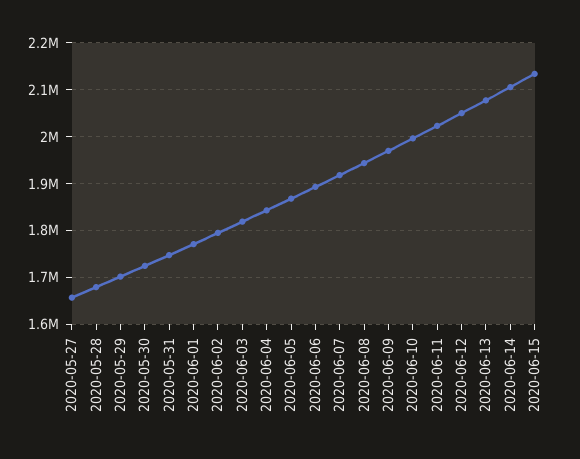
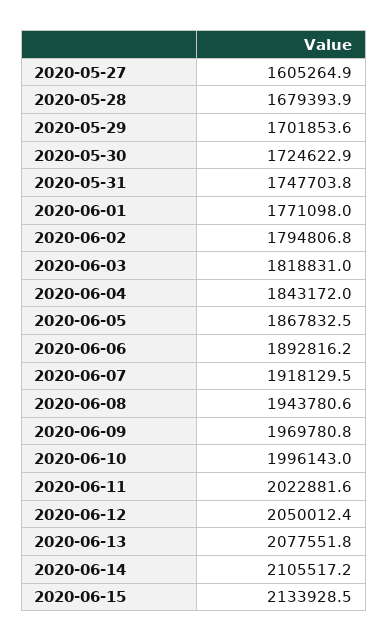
2020-05-27: 1660000 -> 1605264.9

